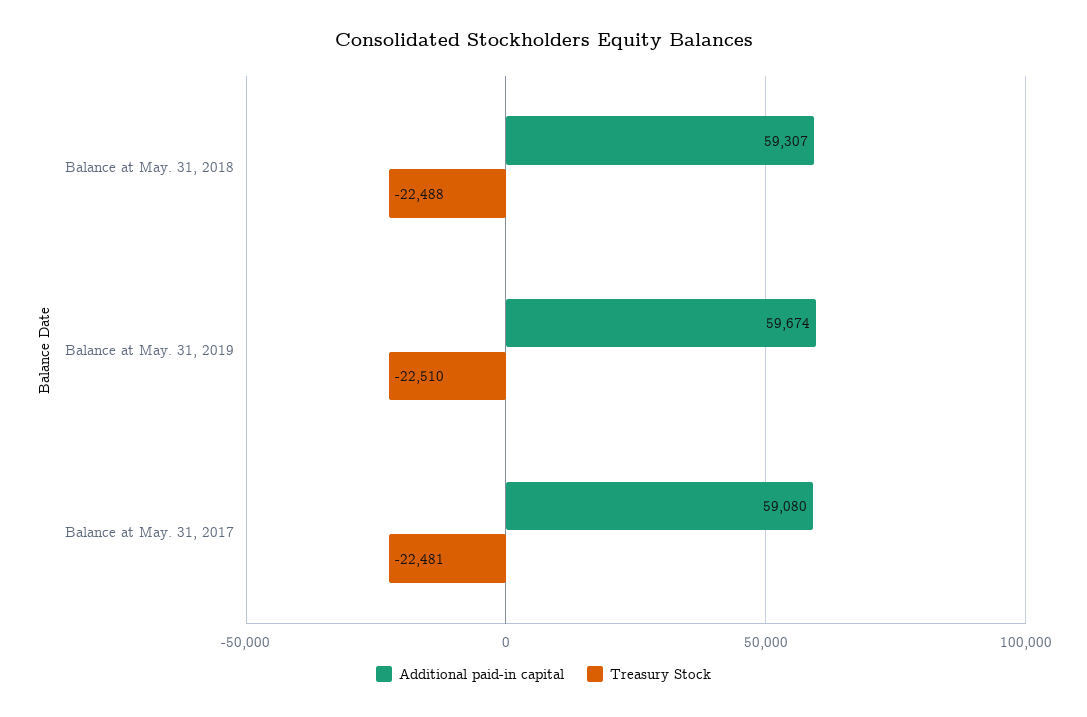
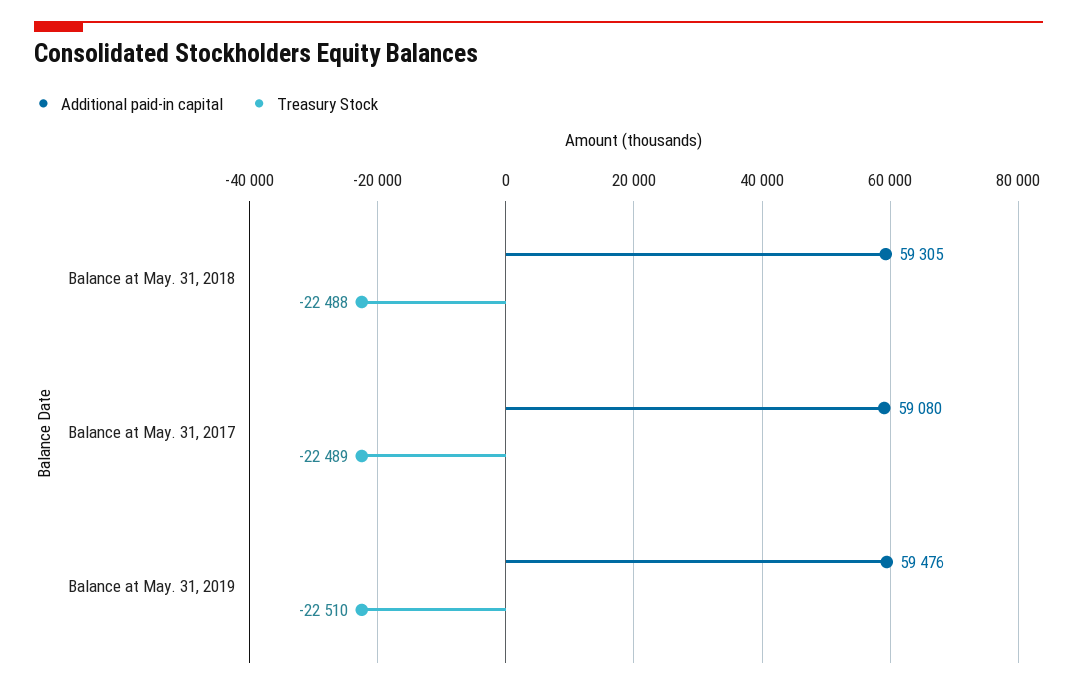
Additional paid-in capital, Balance at May. 31, 2018: 59307 -> 59305
Additional paid-in capital, Balance at May. 31, 2019: 59674 -> 59476
Treasury Stock, Balance at May. 31, 2017: -22481 -> -22489

